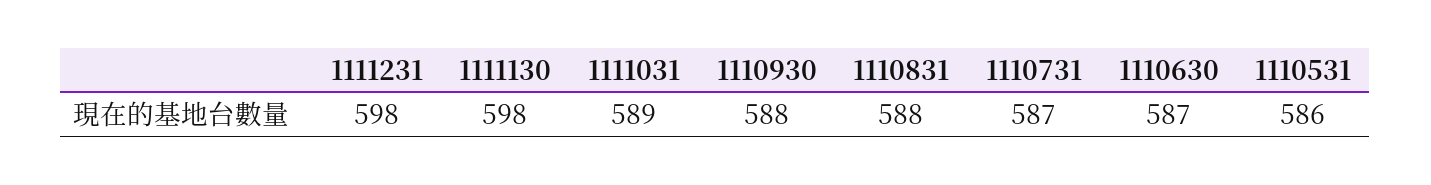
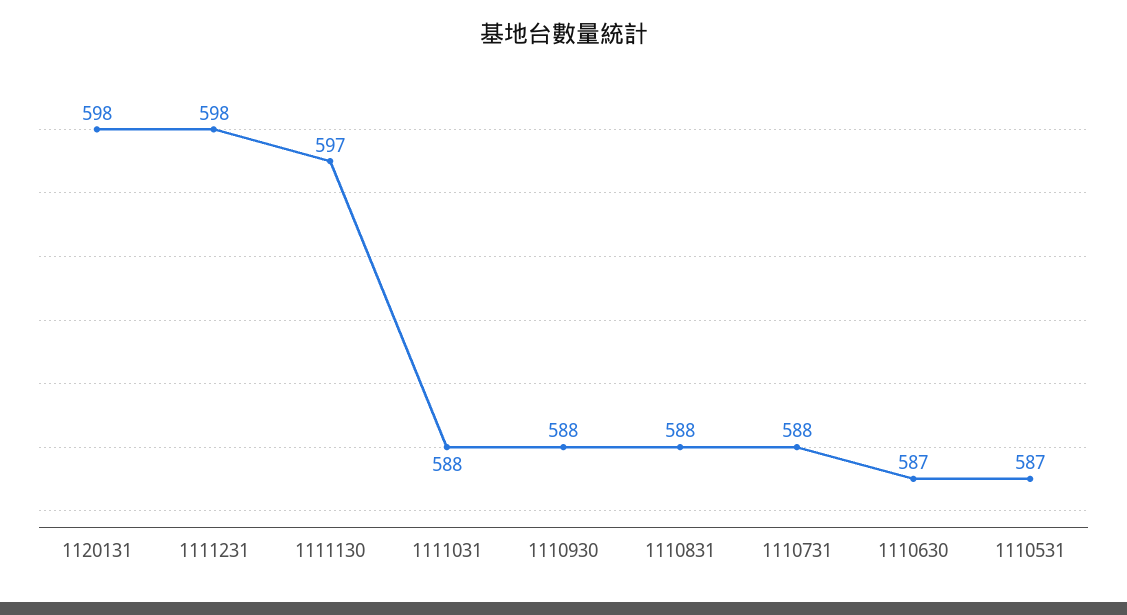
1111130: 598 -> 597
1111031: 589 -> 588
1110731: 587 -> 588
1110531: 586 -> 587
1120131: none -> 598

